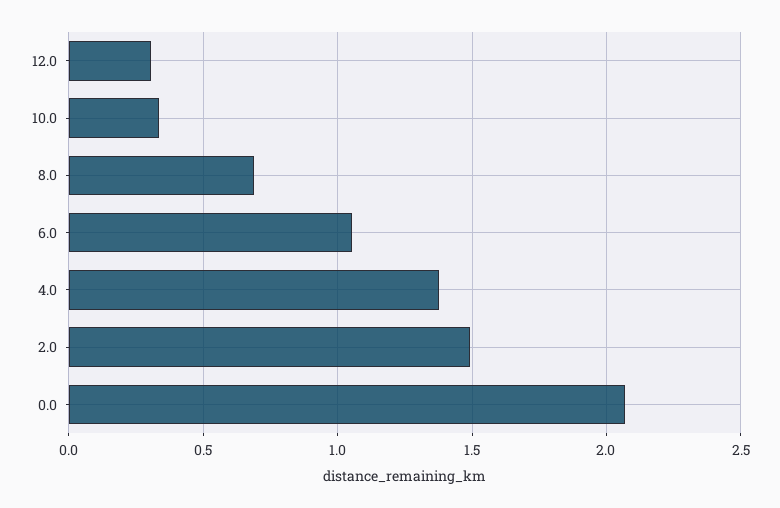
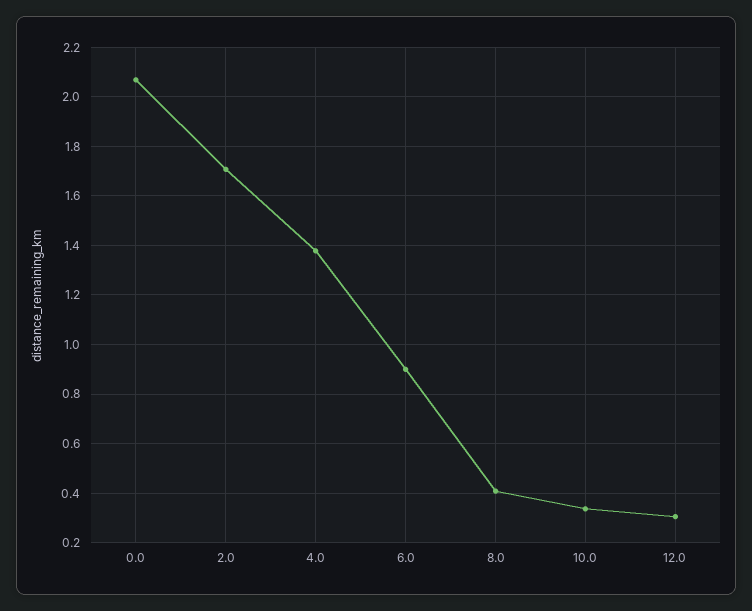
8.0: 0.7 -> 0.4
6.0: 1.05 -> 0.9
2.0: 1.5 -> 1.7

